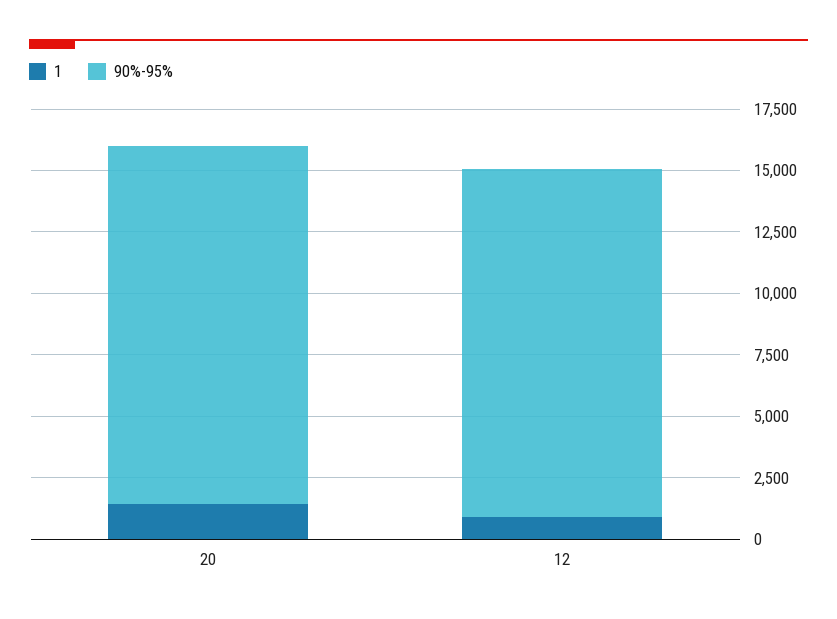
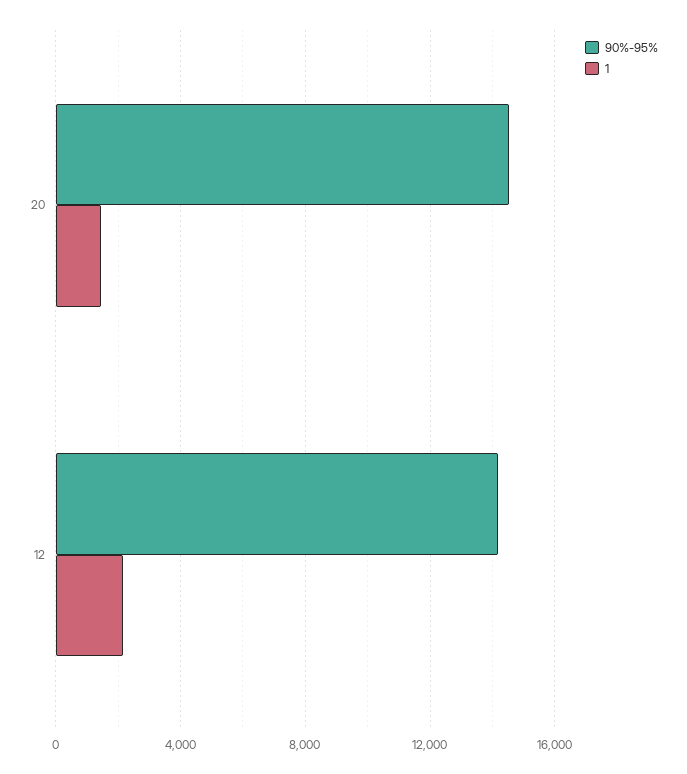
1, 12: 1000 -> 2000

